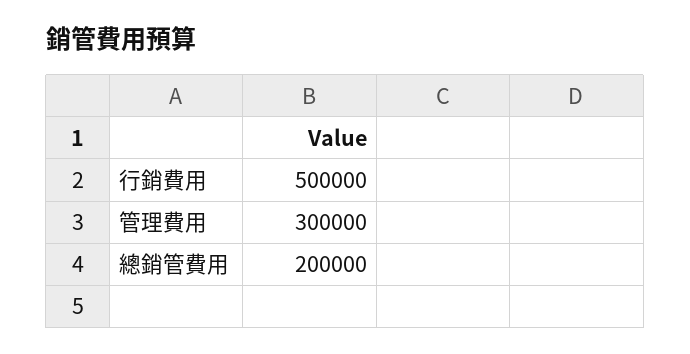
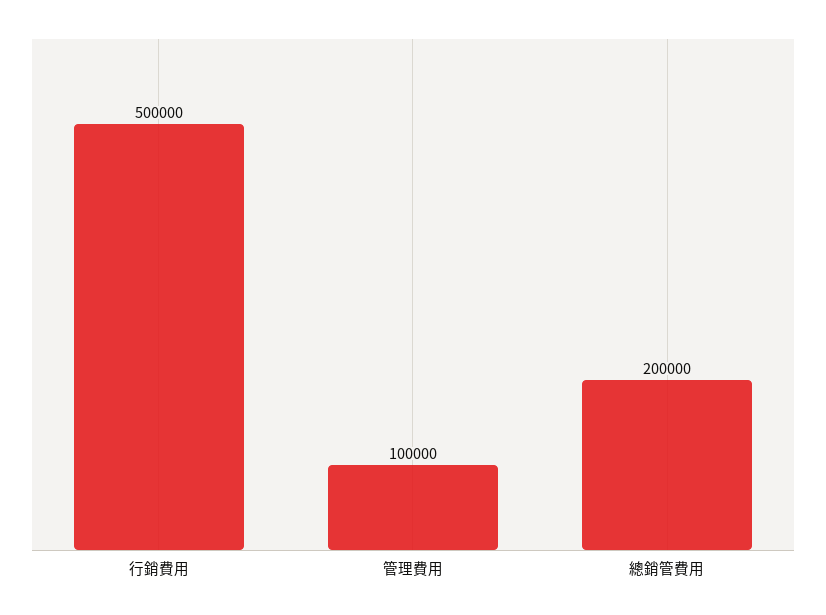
管理費用: 300000 -> 100000

